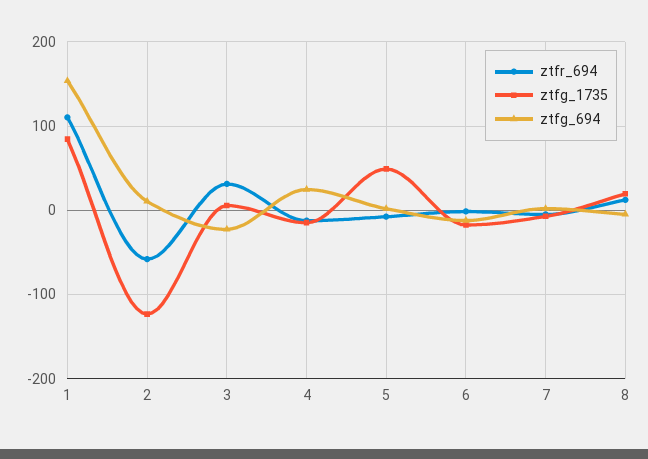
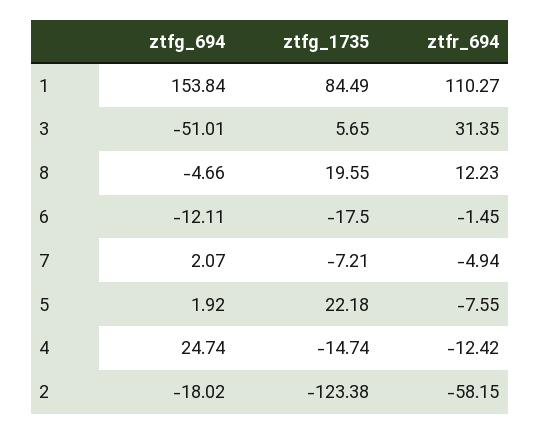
ztfg_694, 2: 10 -> -18.02
ztfg_694, 3: -20 -> -51.01
ztfg_1735, 5: 50 -> 22.18

